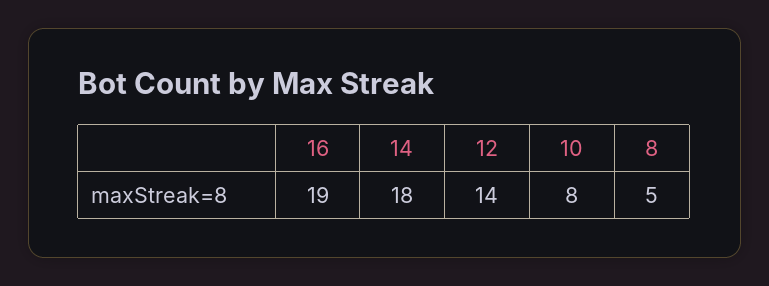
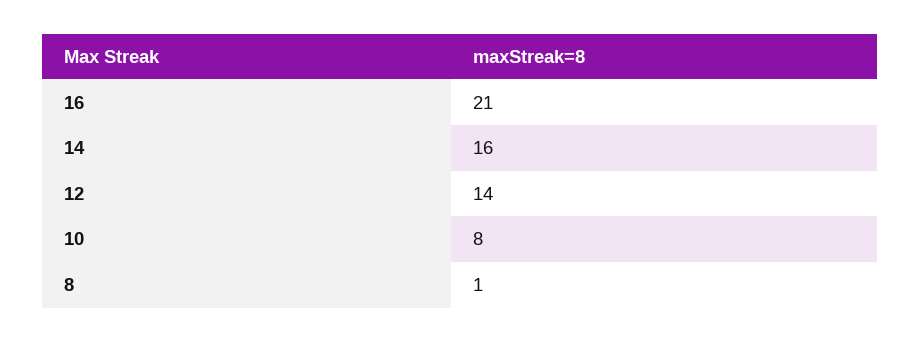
16: 19 -> 21
14: 18 -> 16
8: 5 -> 1

